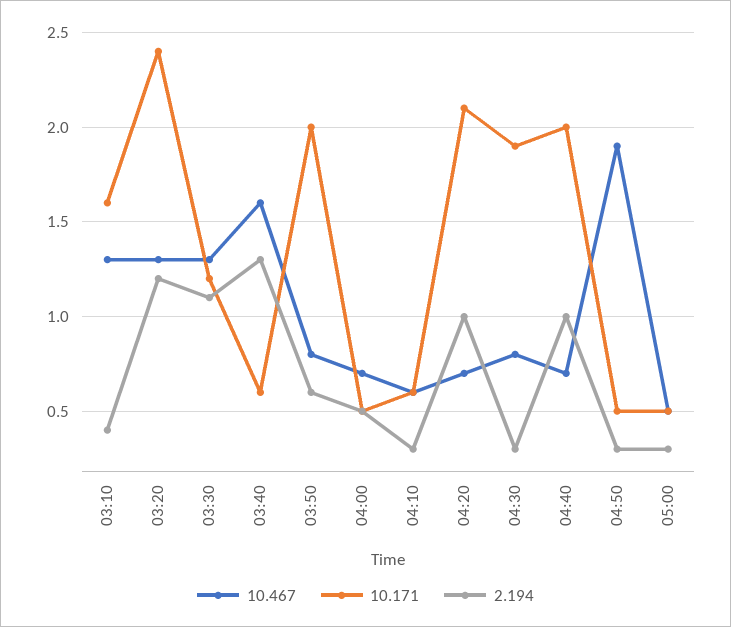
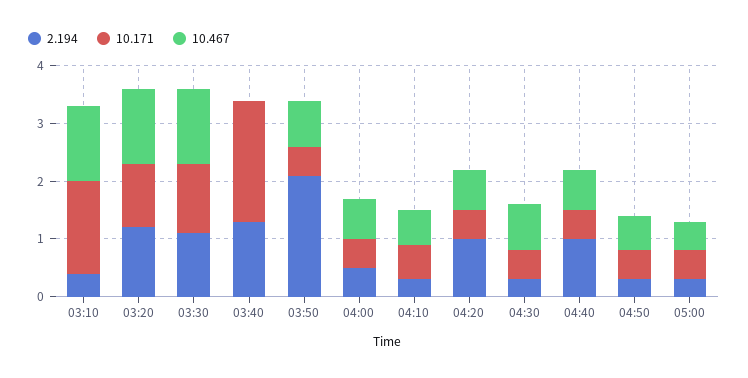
10.171, 03:20: 2.4 -> 1
10.467, 03:40: 1.6 -> 0
10.171, 03:40: 0.6 -> 2
10.171, 03:50: 2 -> 0.5
2.194, 03:50: 0.6 -> 2
10.171, 04:20: 2.1 -> 0.5
10.171, 04:30: 1.9 -> 0.5
10.171, 04:40: 2 -> 0.5
10.467, 04:50: 1.9 -> 0.5

